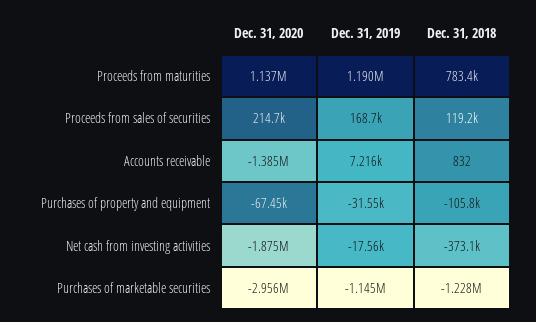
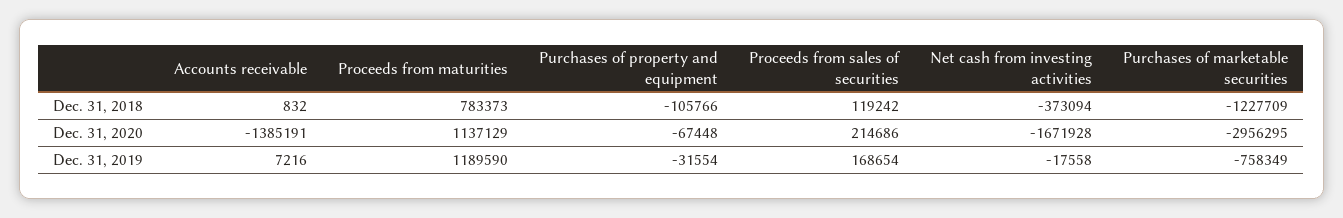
Dec. 31, 2020, Net cash from investing activities: -1875000 -> -1671928
Dec. 31, 2019, Purchases of marketable securities: -1145000 -> -758349

